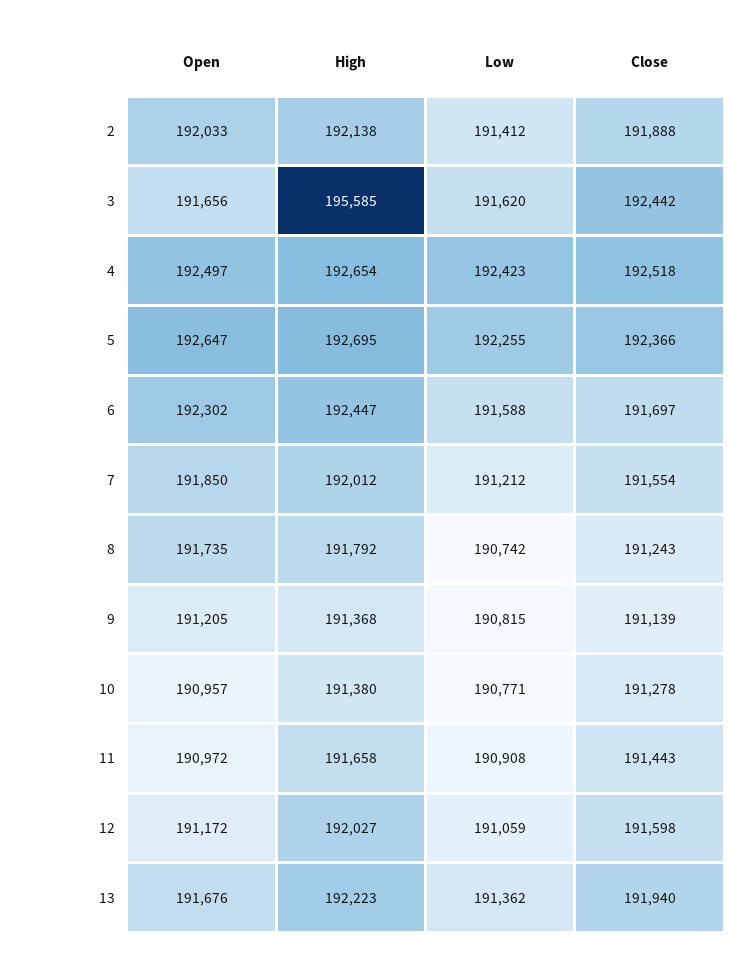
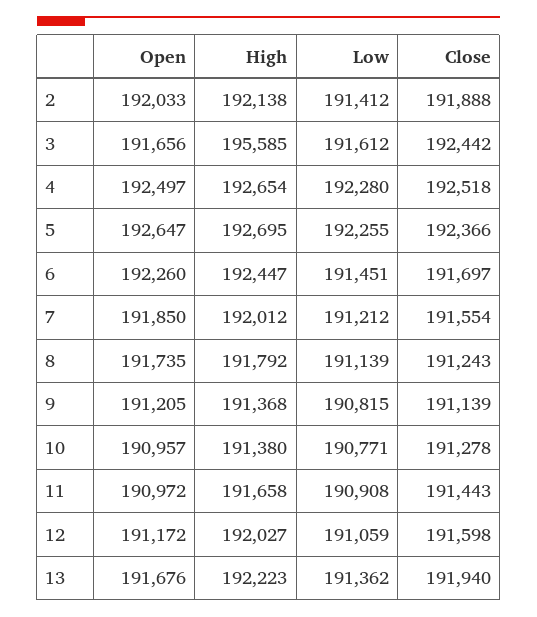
Low, 3: 191620 -> 191612
Low, 4: 192423 -> 192280
Open, 6: 192302 -> 192260
Low, 6: 191588 -> 191451
Low, 8: 190742 -> 191139

